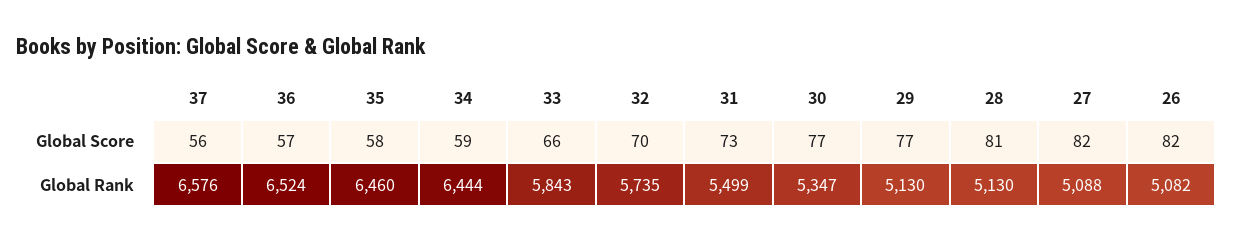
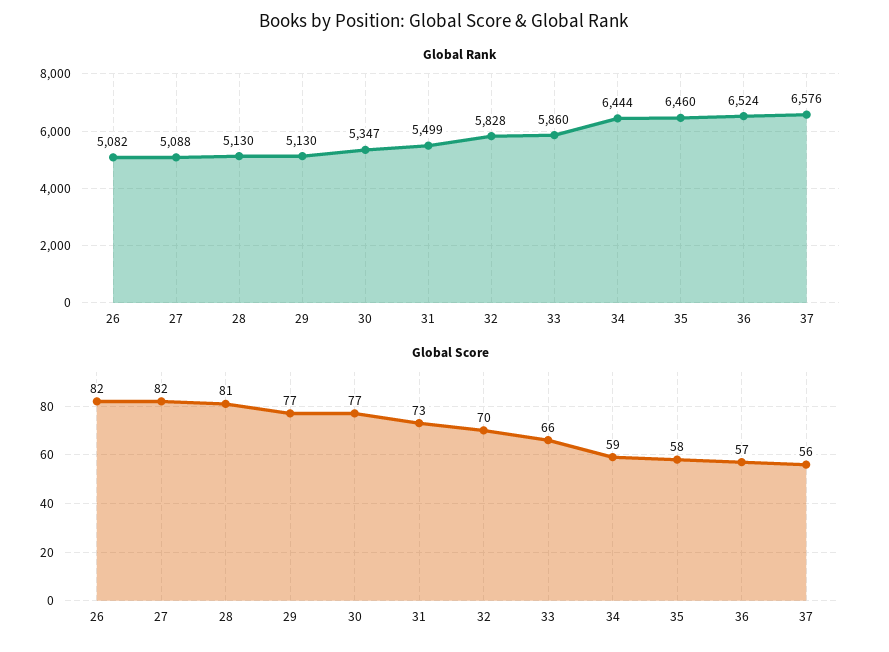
Global Rank, 33: 5843 -> 5860
Global Rank, 32: 5735 -> 5828

